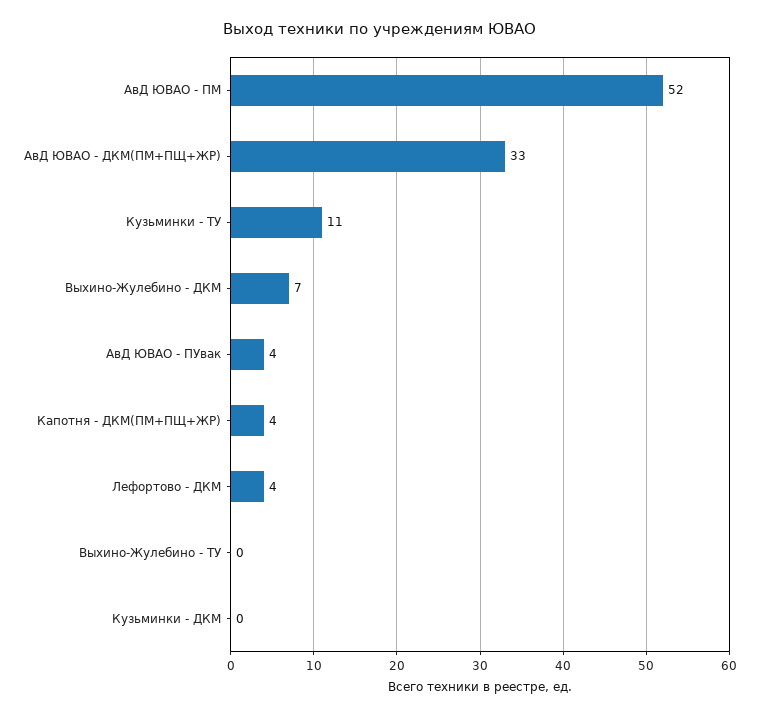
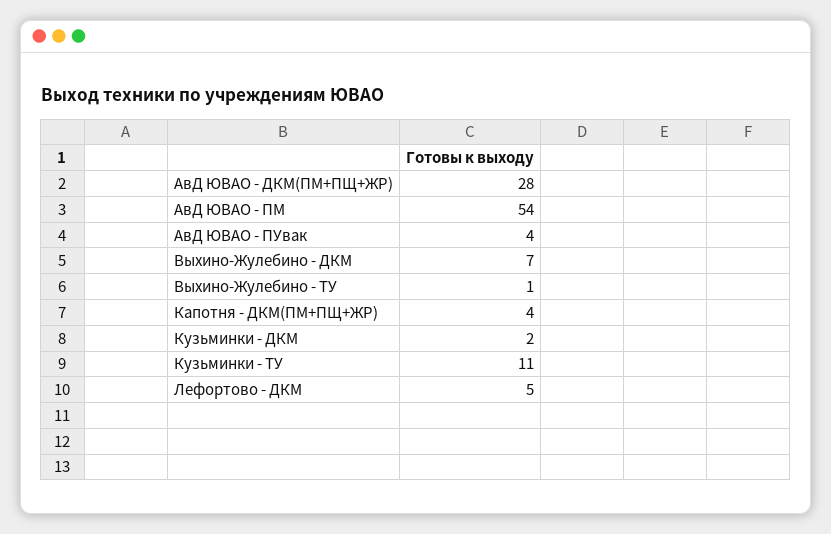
АвД ЮВАО - ПМ: 52 -> 54
АвД ЮВАО - ДКМ(ПМ+ПЩ+ЖР): 33 -> 28
Лефортово - ДКМ: 4 -> 5
Выхино-Жулебино - ТУ: 0 -> 1
Кузьминки - ДКМ: 0 -> 2

